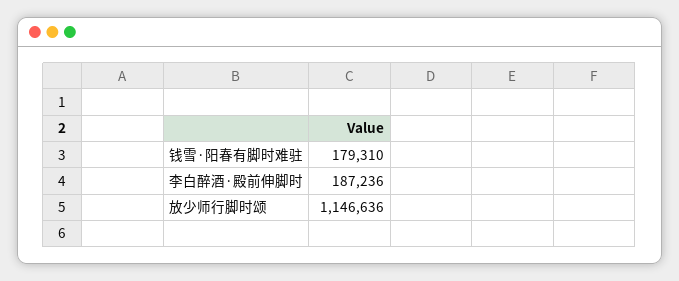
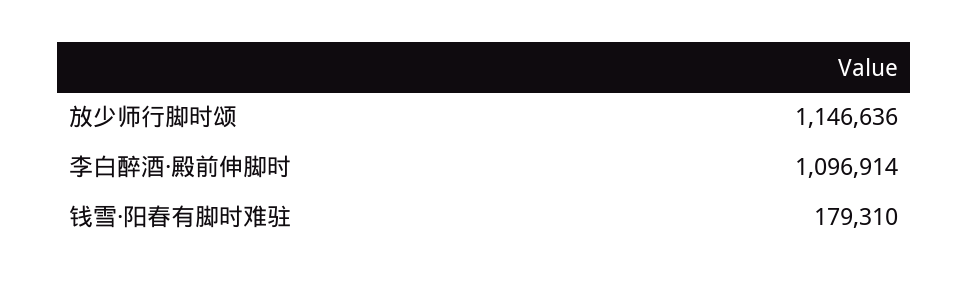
李白醉酒·殿前伸脚时: 187236 -> 1096914

